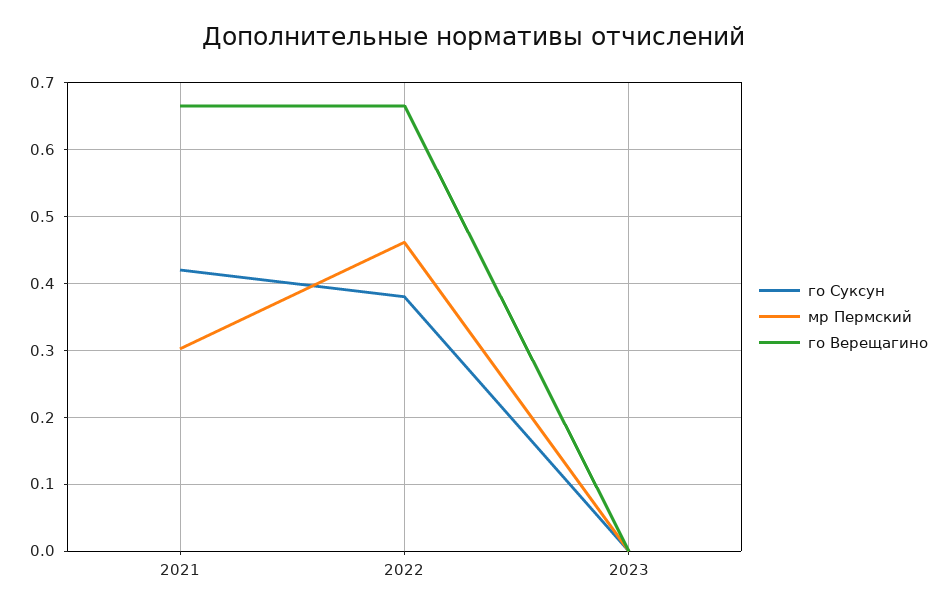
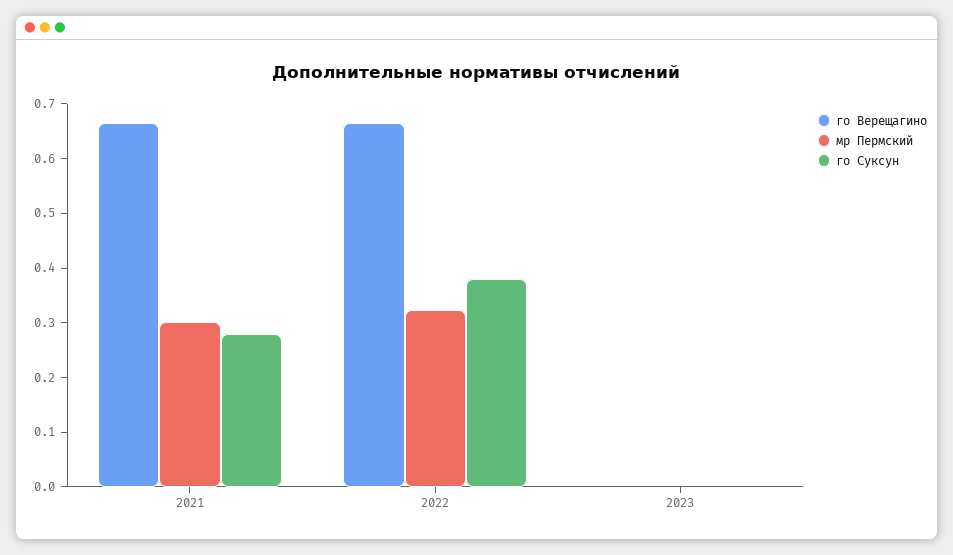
го Суксун, 2021: 0.42 -> 0.28
мр Пермский, 2022: 0.46 -> 0.32

